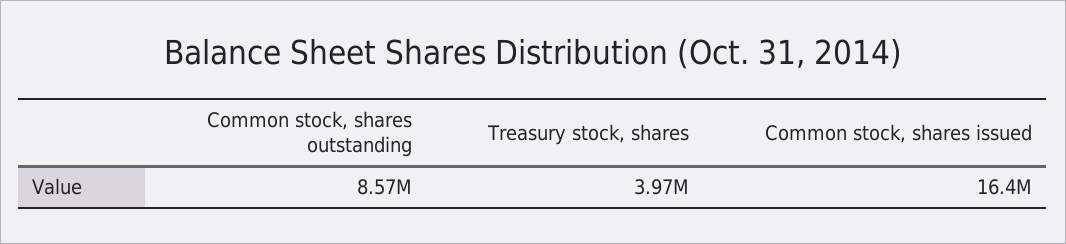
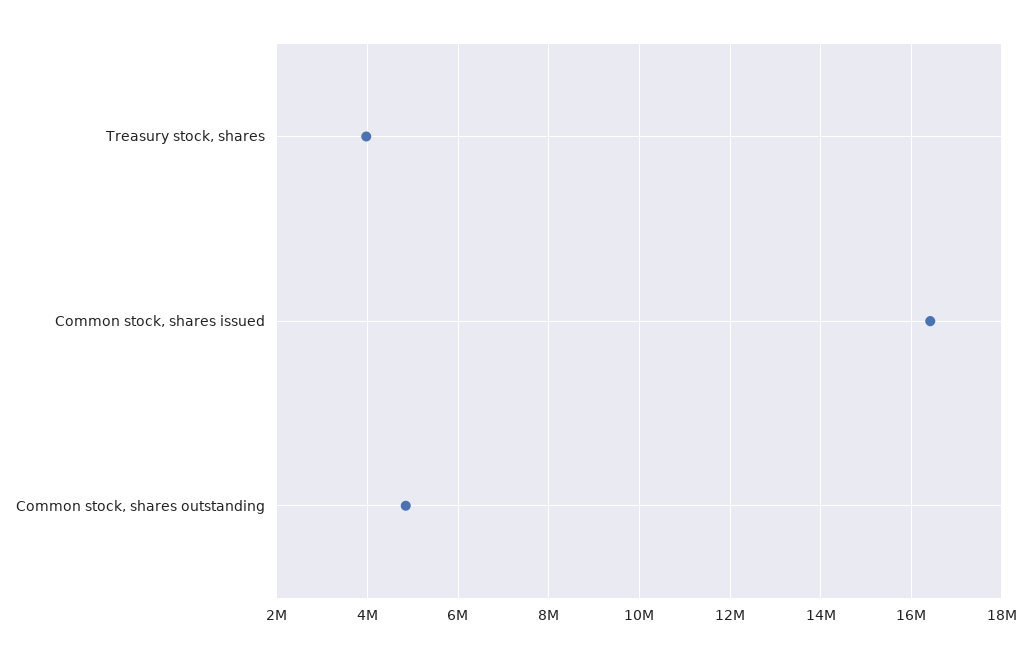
Common stock, shares outstanding: 8570000 -> 4800000

